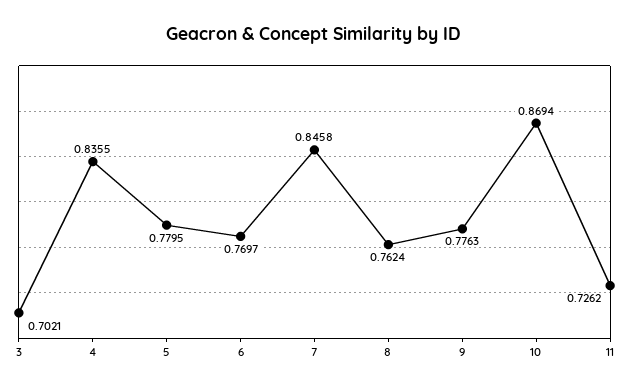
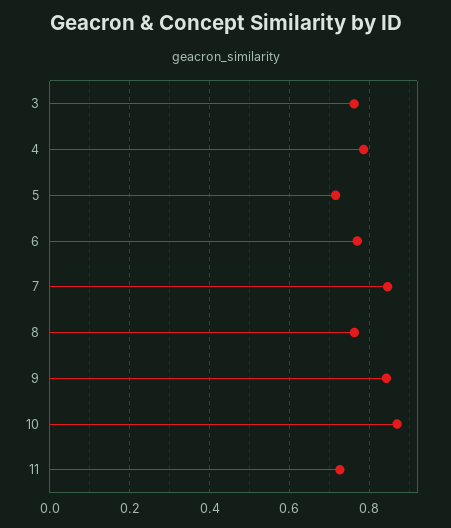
3: 0.7021 -> 0.76
4: 0.8355 -> 0.78
5: 0.7795 -> 0.72
9: 0.7763 -> 0.84

